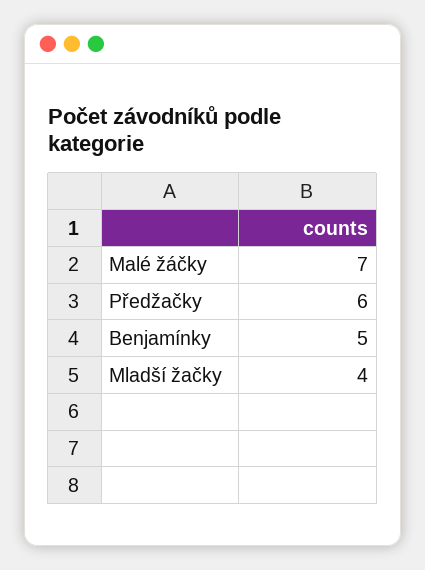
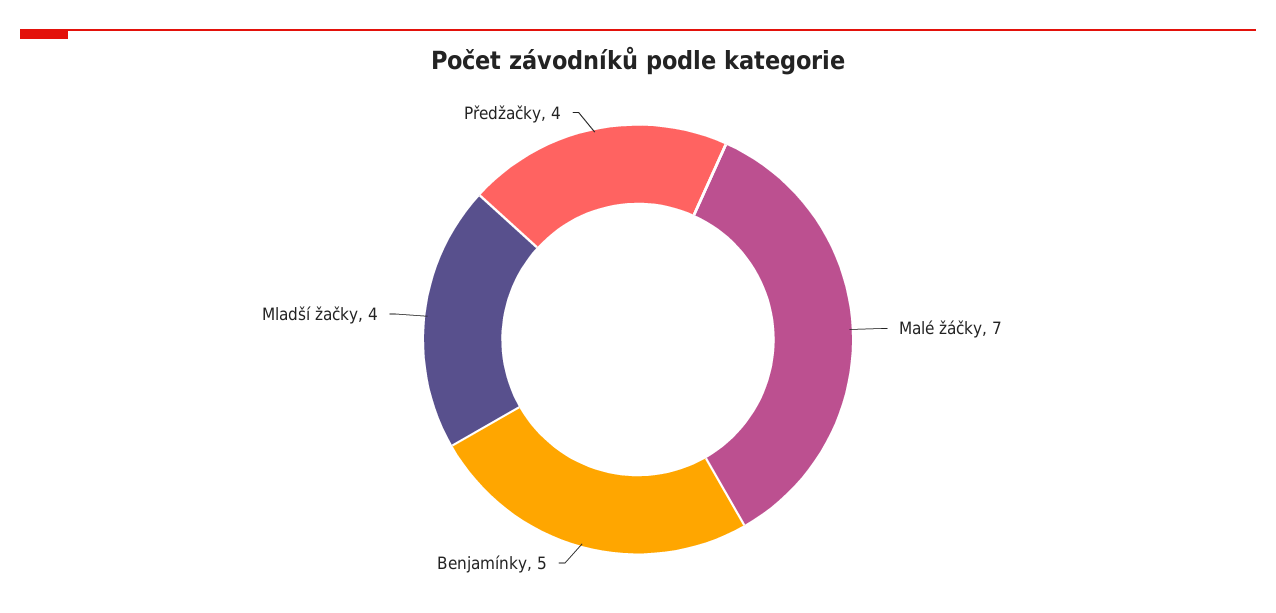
Předžačky: 6 -> 4

